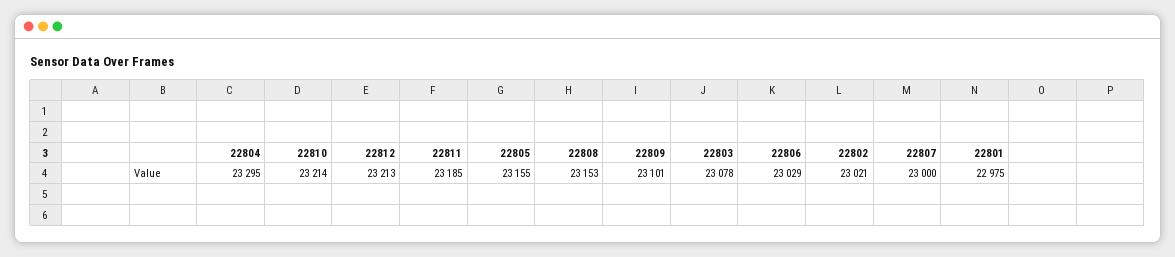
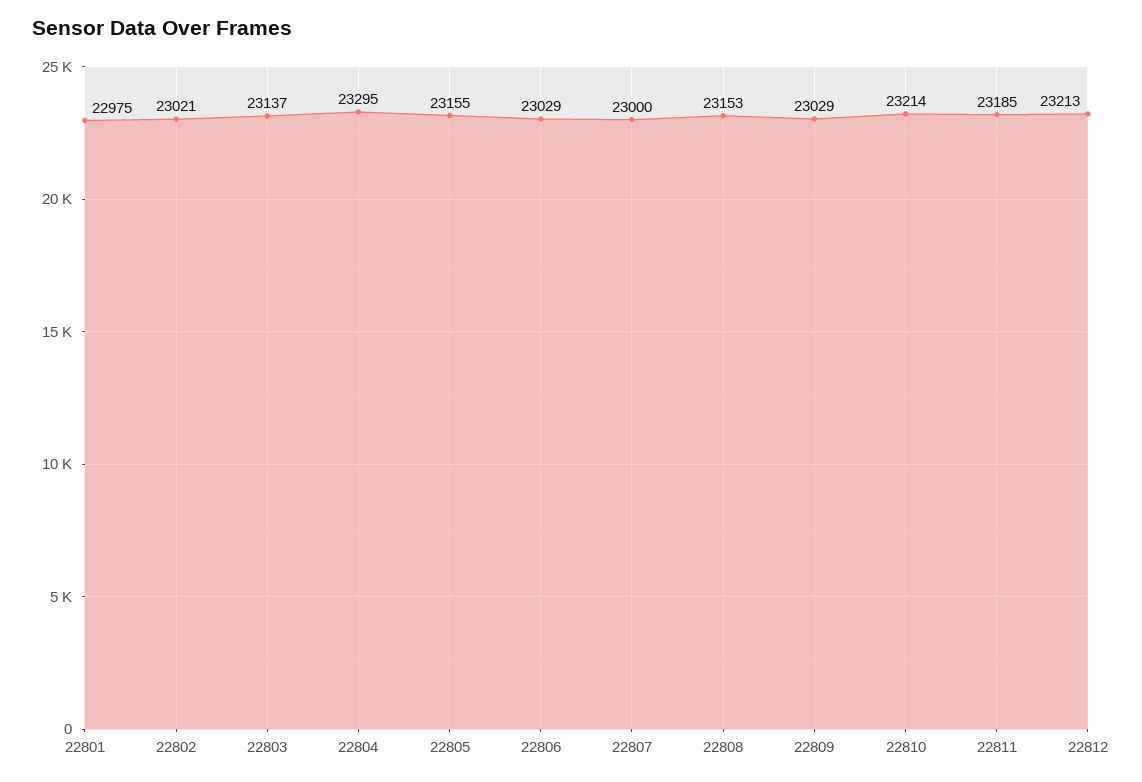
22809: 23101 -> 23029
22803: 23078 -> 23137

